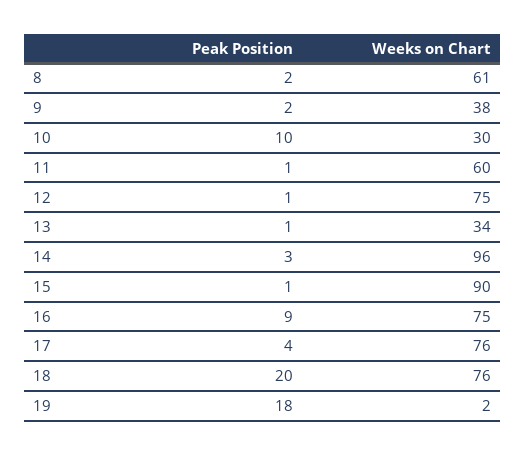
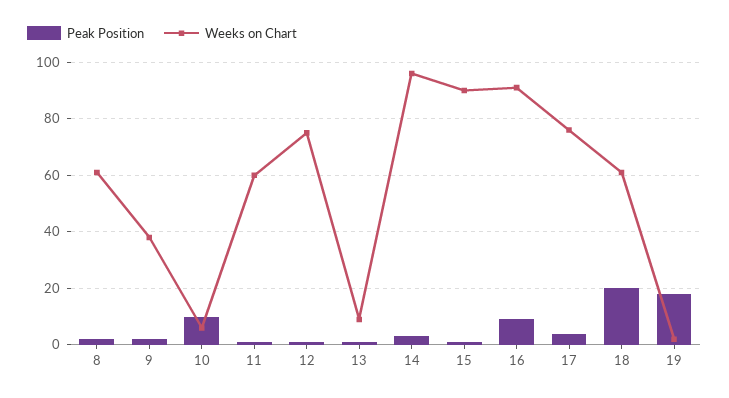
Weeks on Chart, 10: 30 -> 5
Weeks on Chart, 13: 34 -> 10
Weeks on Chart, 16: 75 -> 90
Weeks on Chart, 18: 76 -> 60

